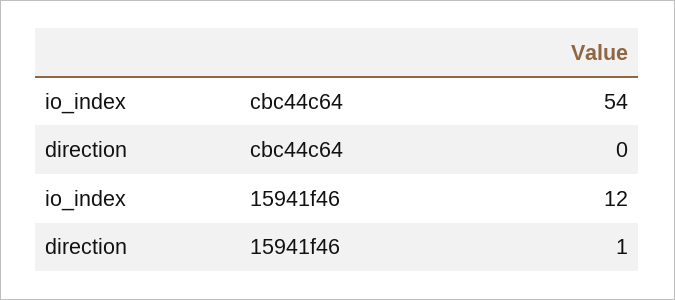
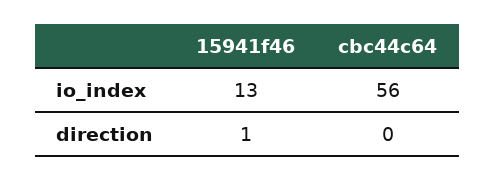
io_index, cbc44c64: 54 -> 56
io_index, 15941f46: 12 -> 13

